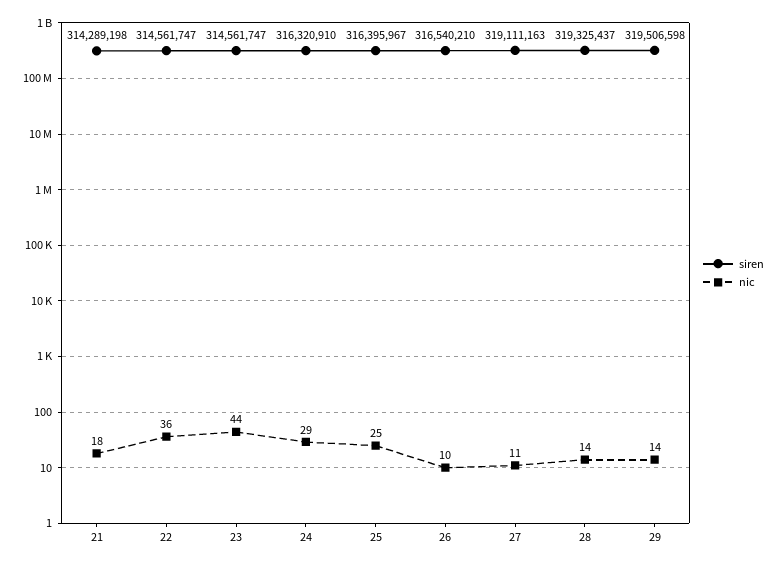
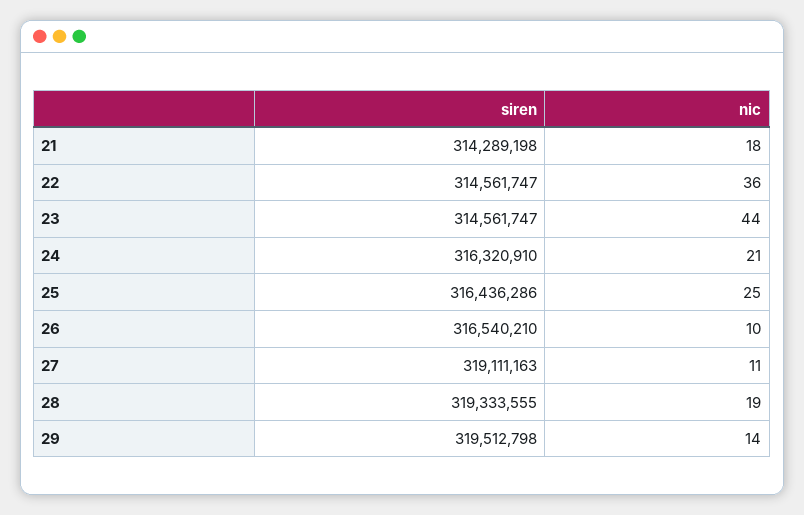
nic, 24: 29 -> 21
siren, 25: 316395967 -> 316436286
siren, 28: 319325437 -> 319333555
nic, 28: 14 -> 19
siren, 29: 319506598 -> 319512798

